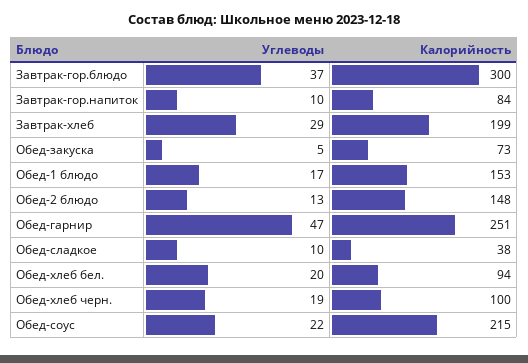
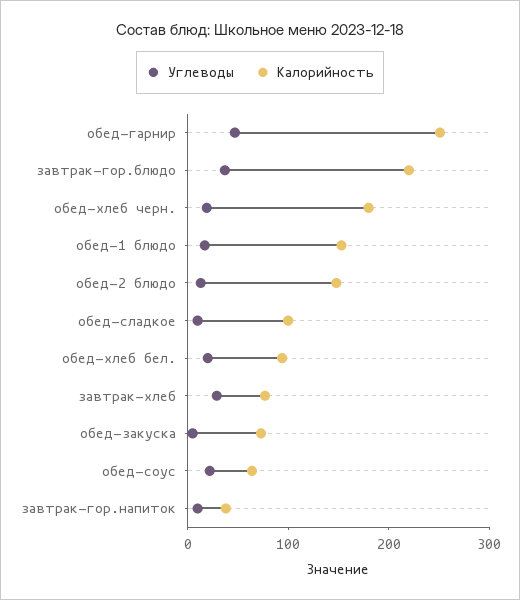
Калорийность, Завтрак-гор.блюдо: 300 -> 220
Калорийность, Завтрак-гор.напиток: 84 -> 40
Калорийность, Завтрак-хлеб: 199 -> 80
Калорийность, Обед-сладкое: 38 -> 100
Калорийность, Обед-хлеб черн.: 100 -> 180
Калорийность, Обед-соус: 215 -> 60

